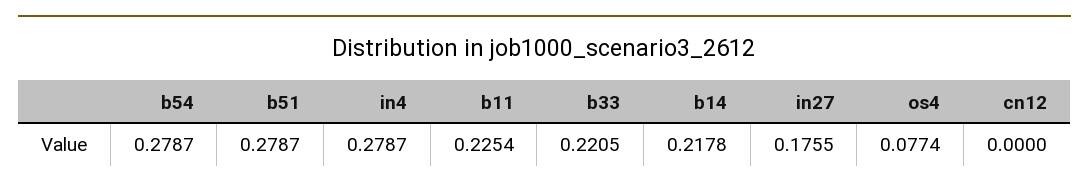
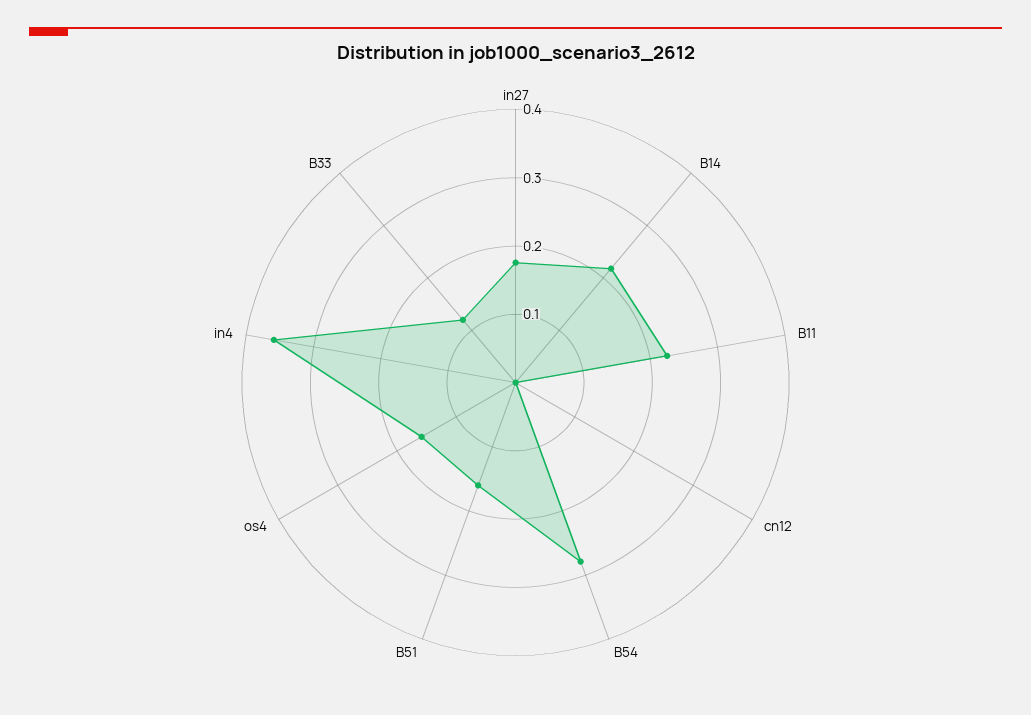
b51: 0.2787 -> 0.16
in4: 0.2787 -> 0.36
b33: 0.2205 -> 0.12
os4: 0.0774 -> 0.16

